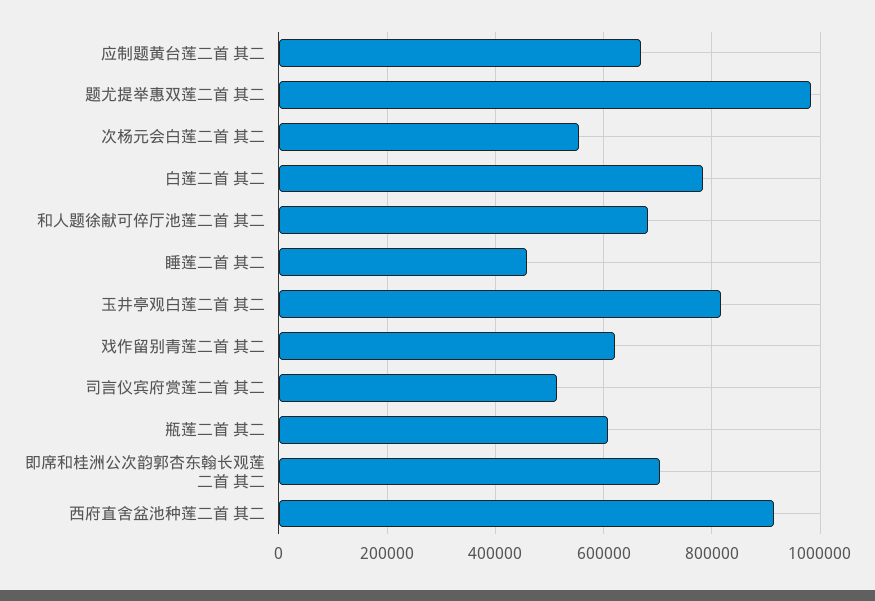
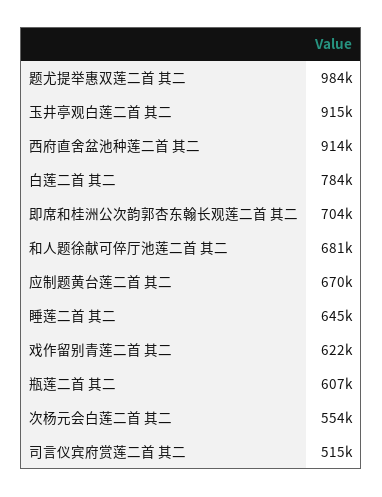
睡莲二首 其二: 460000 -> 645000
玉井亭观白莲二首 其二: 820000 -> 915000

